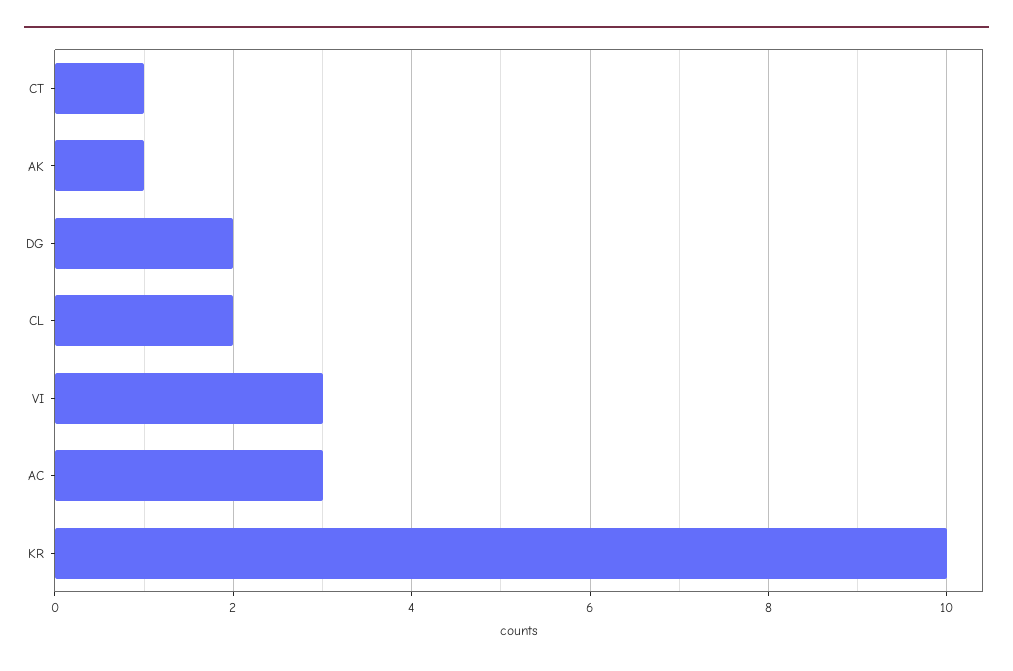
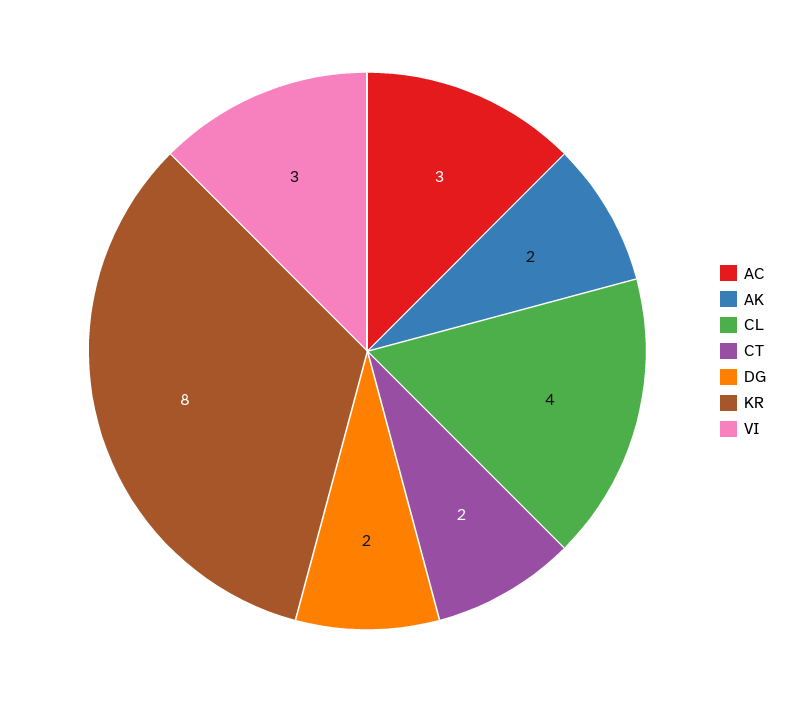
CT: 1 -> 2
AK: 1 -> 2
CL: 2 -> 4
KR: 10 -> 8

